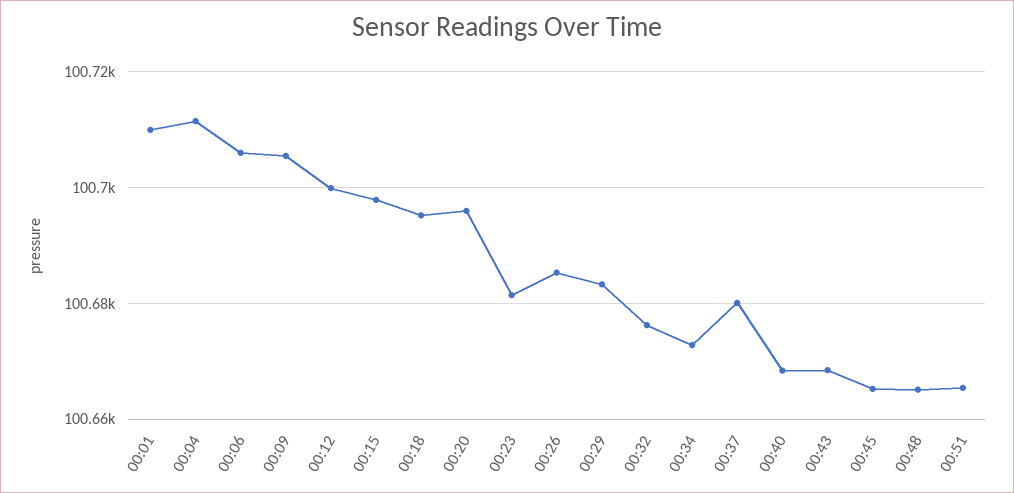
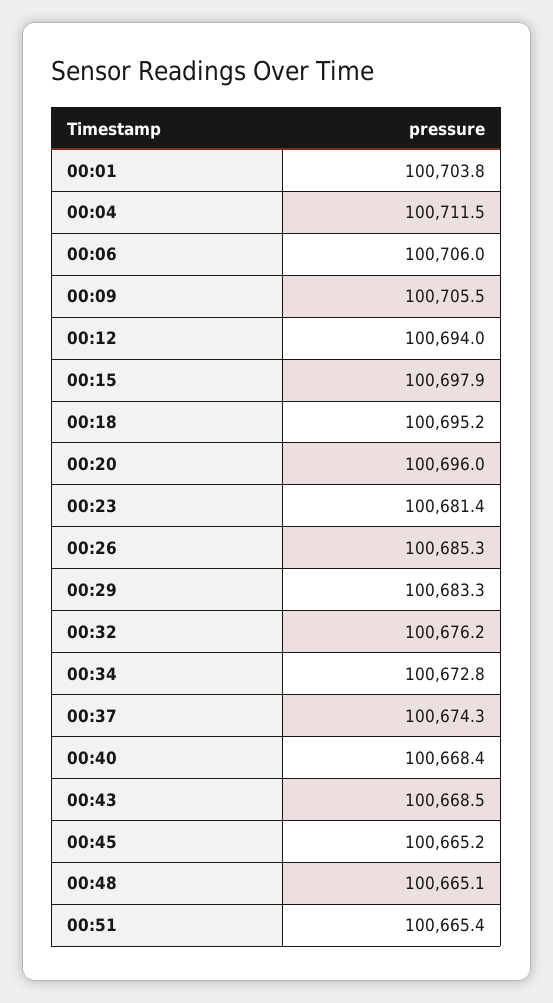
00:01: 100710 -> 100703.8
00:12: 100700 -> 100694
00:37: 100680 -> 100674.3

